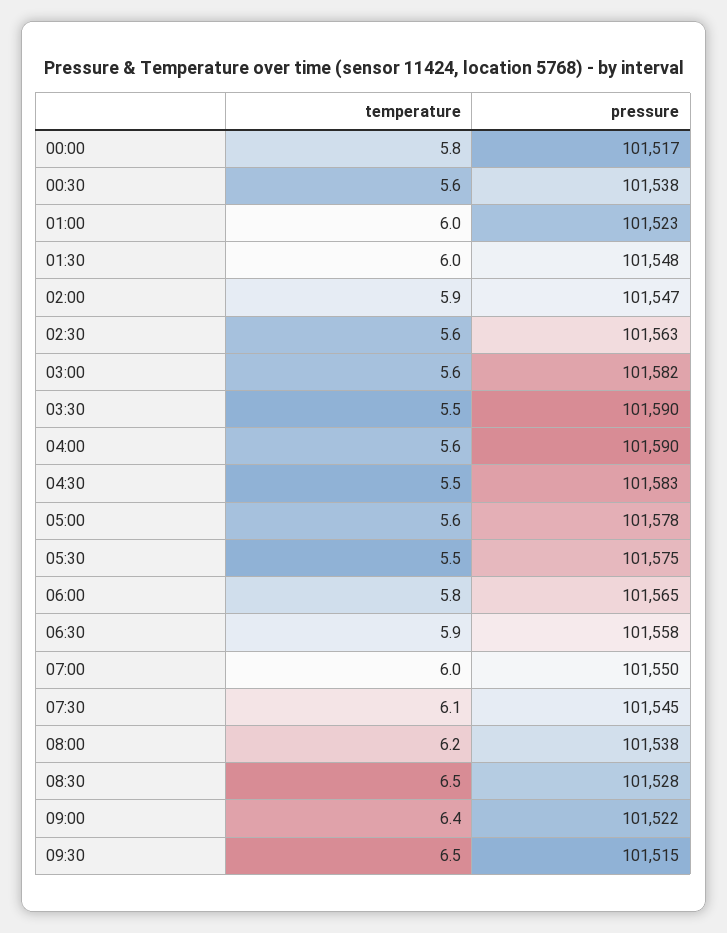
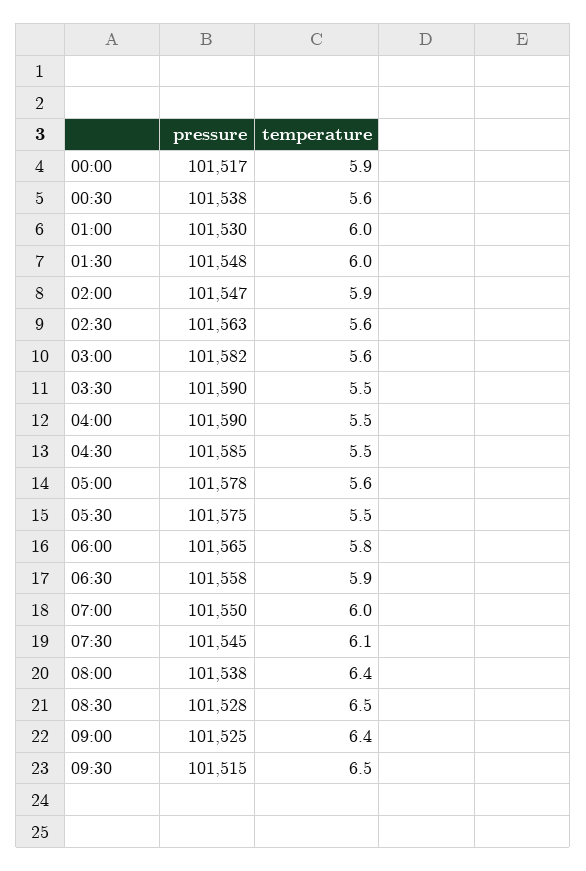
temperature, 00:00: 5.8 -> 5.9
pressure, 01:00: 101523 -> 101530
temperature, 04:00: 5.6 -> 5.5
pressure, 04:30: 101583 -> 101585
temperature, 08:00: 6.2 -> 6.4
pressure, 09:00: 101522 -> 101525

